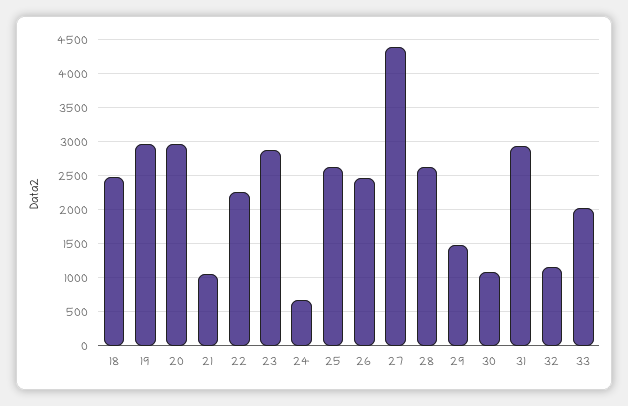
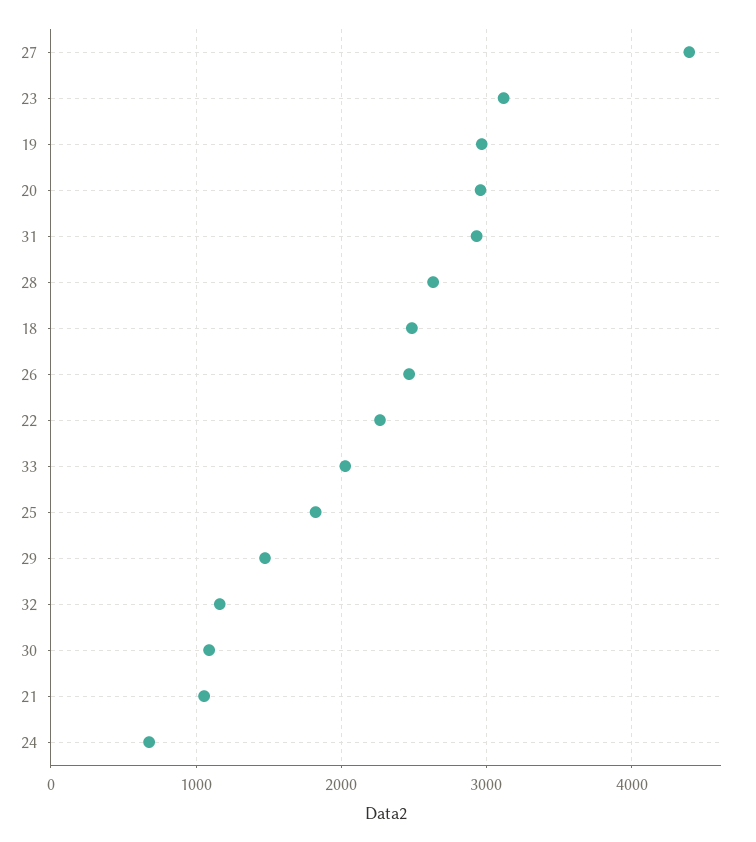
23: 2900 -> 3100
25: 2600 -> 1800

